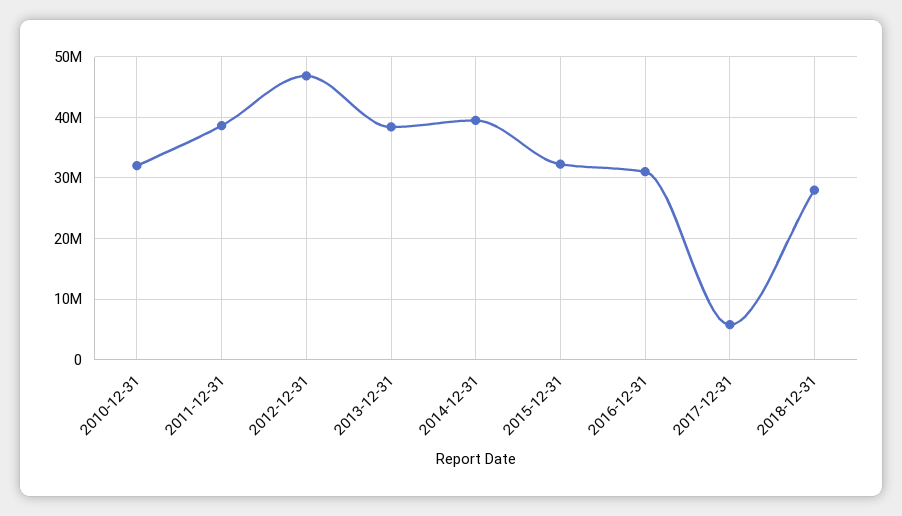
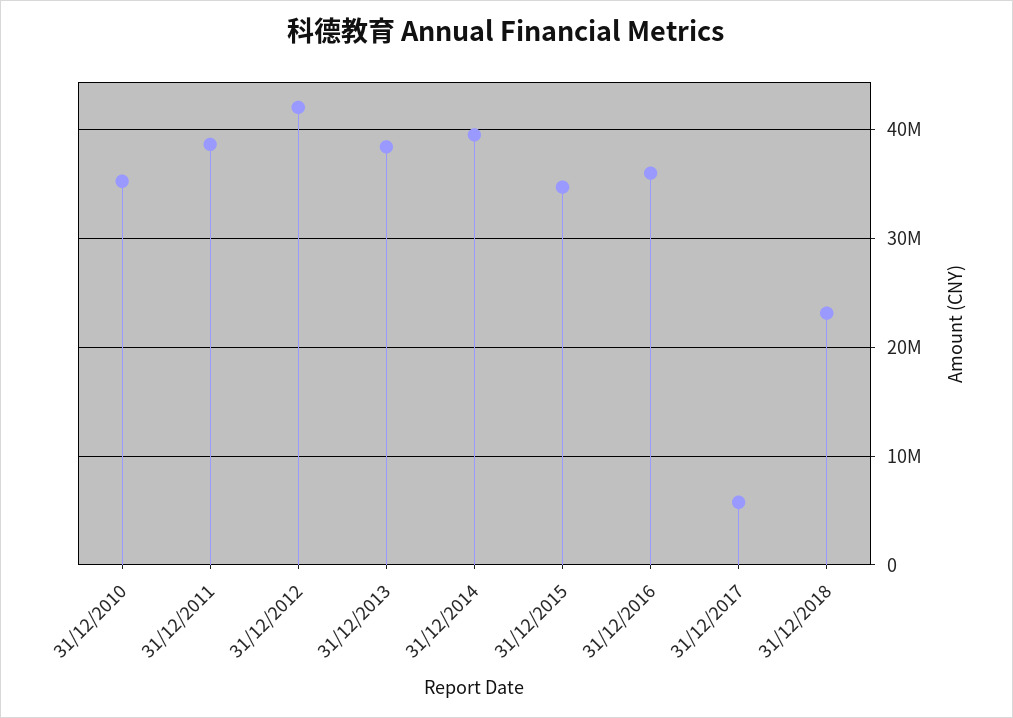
2010-12-31: 32000000 -> 35000000
2012-12-31: 47000000 -> 42000000
2015-12-31: 32000000 -> 35000000
2016-12-31: 31000000 -> 36000000
2018-12-31: 28000000 -> 23000000

